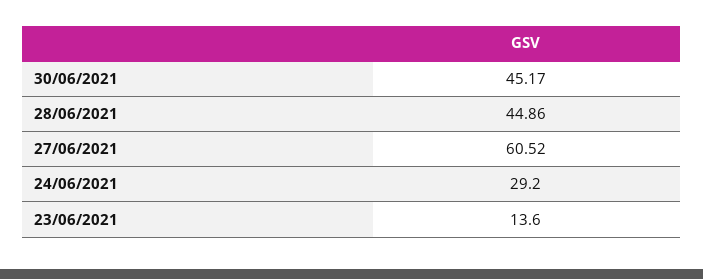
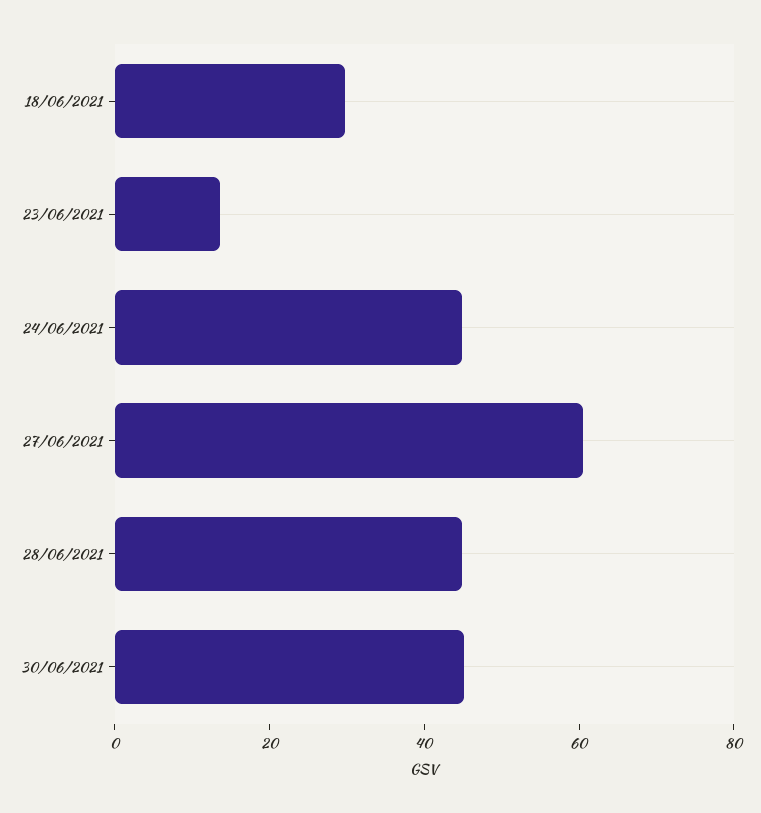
24/06/2021: 29.2 -> 45
18/06/2021: none -> 30

